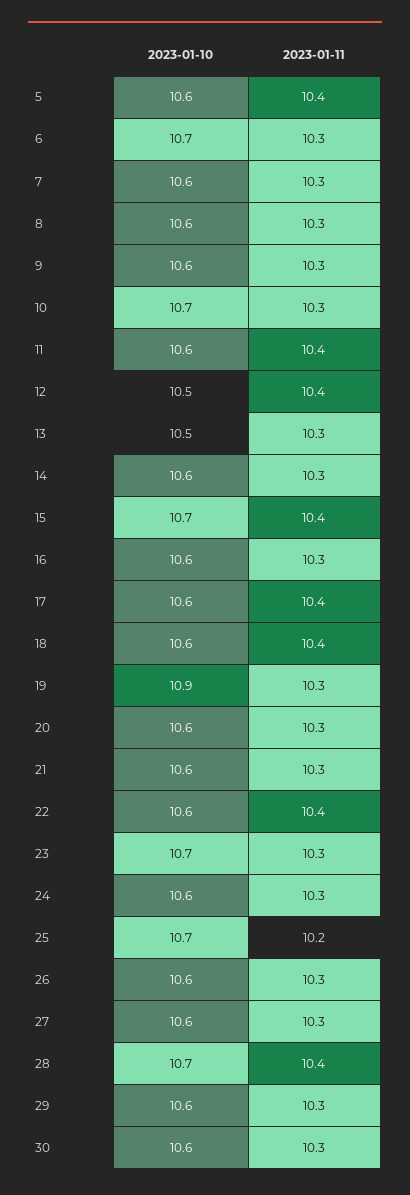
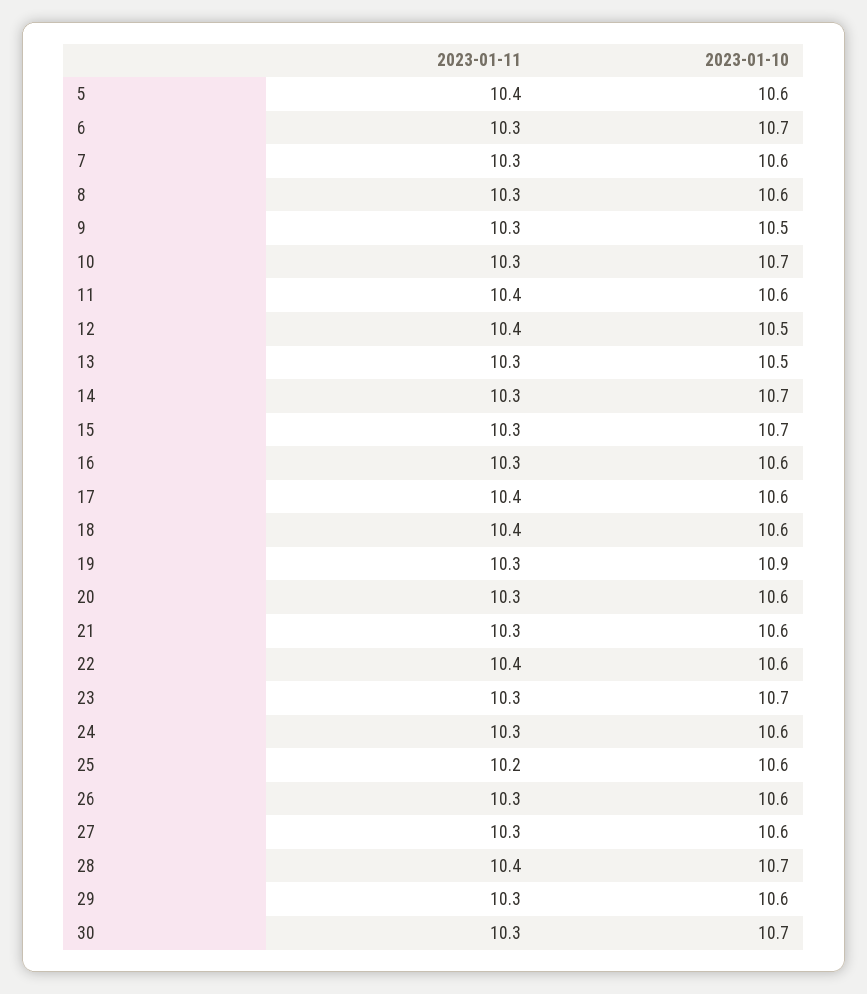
2023-01-10, 9: 10.6 -> 10.5
2023-01-10, 14: 10.6 -> 10.7
2023-01-11, 15: 10.4 -> 10.3
2023-01-10, 25: 10.7 -> 10.6
2023-01-10, 30: 10.6 -> 10.7

